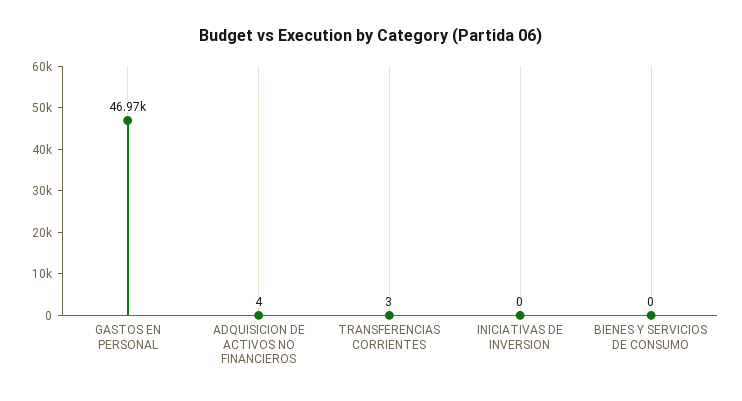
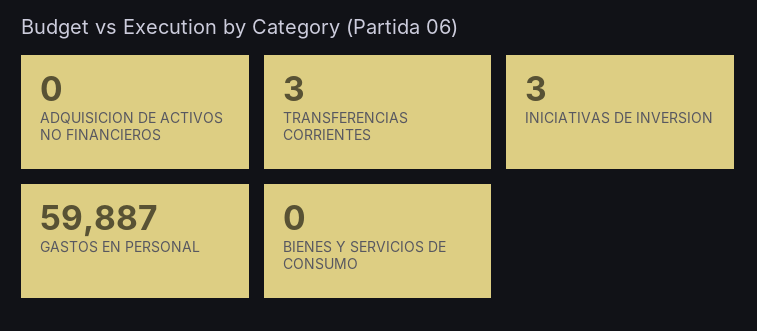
GASTOS EN PERSONAL: 46970 -> 59887
ADQUISICION DE ACTIVOS NO FINANCIEROS: 4 -> 0
INICIATIVAS DE INVERSION: 0 -> 3

